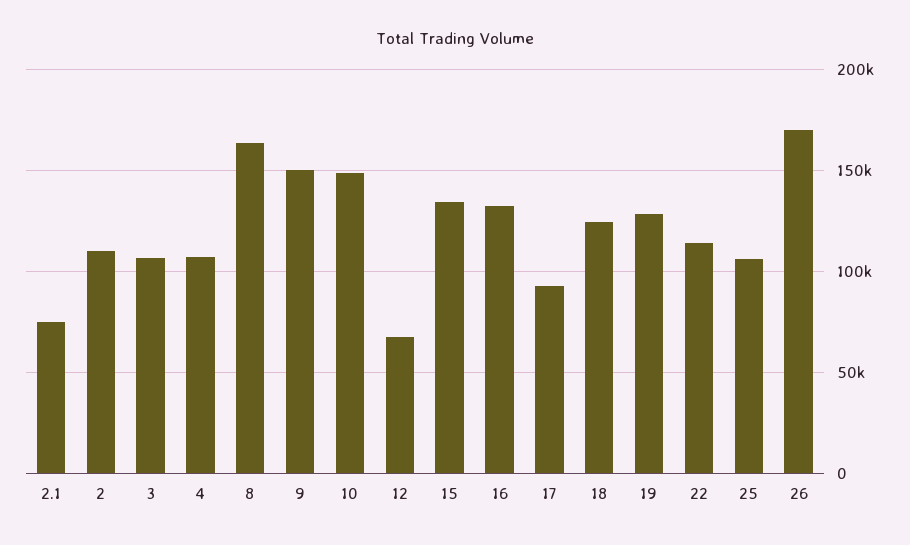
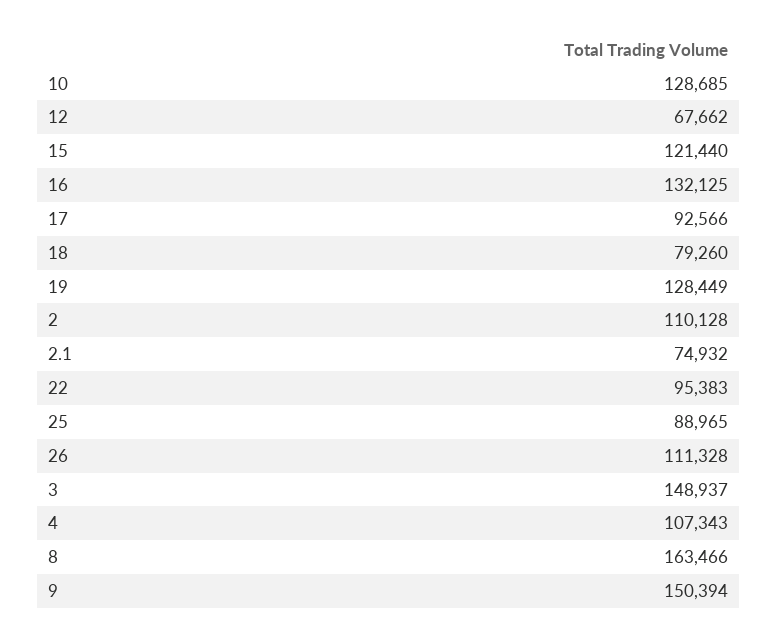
3: 105000 -> 148937
10: 150000 -> 128685
15: 135000 -> 121440
18: 125000 -> 79260
22: 115000 -> 95383
25: 105000 -> 88965
26: 170000 -> 111328

